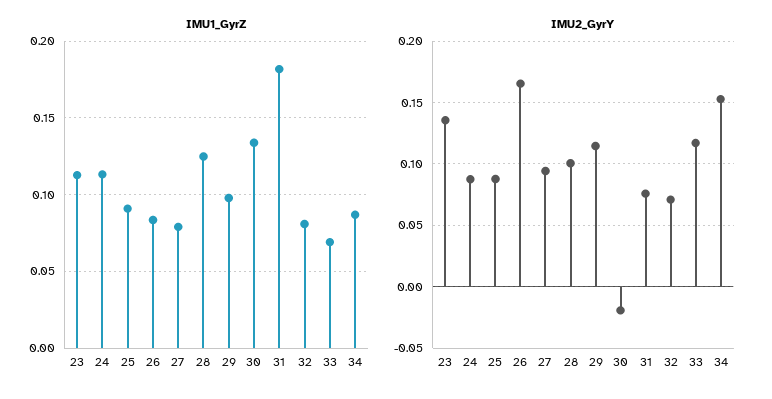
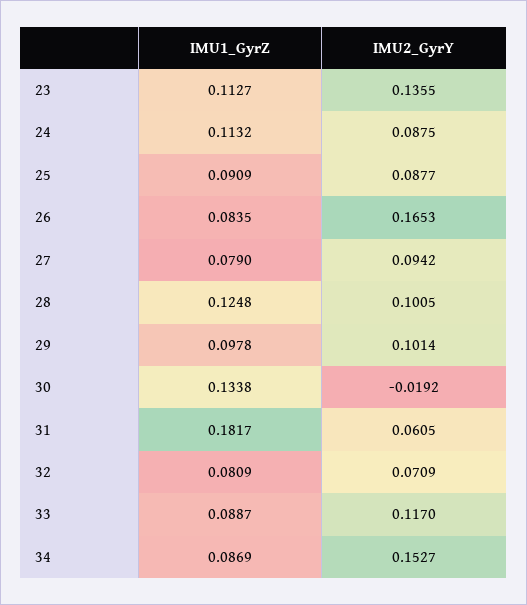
IMU1_GyrZ, 33: 0.07 -> 0.0887
IMU2_GyrY, 29: 0.115 -> 0.1014
IMU2_GyrY, 31: 0.075 -> 0.0605

